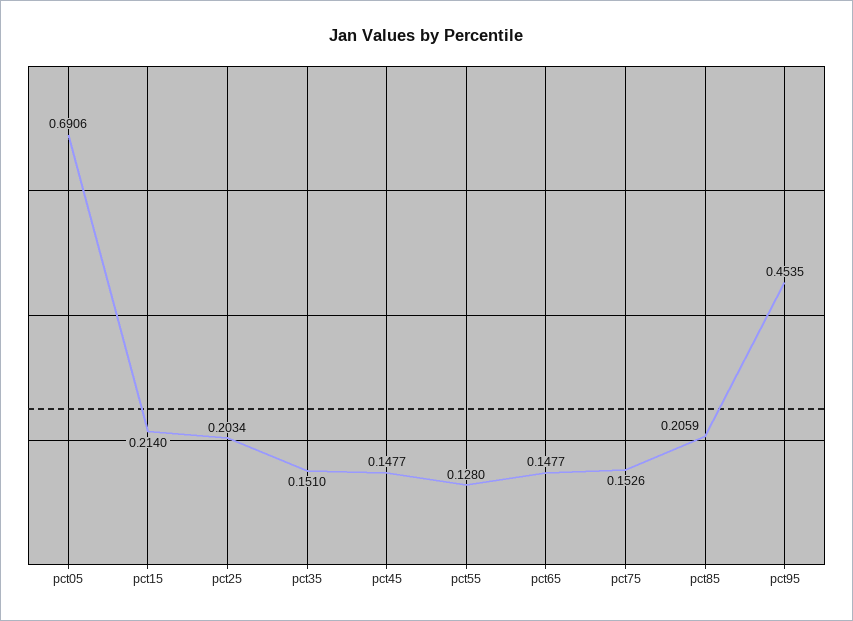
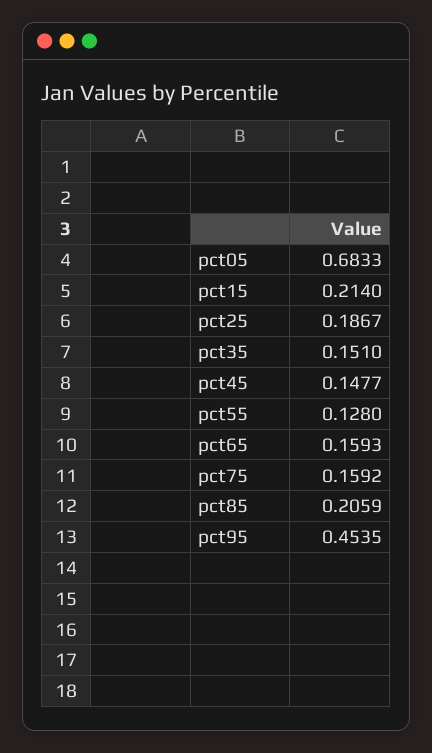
pct05: 0.6906 -> 0.6833
pct25: 0.2034 -> 0.1867
pct65: 0.1477 -> 0.1593
pct75: 0.1526 -> 0.1592

